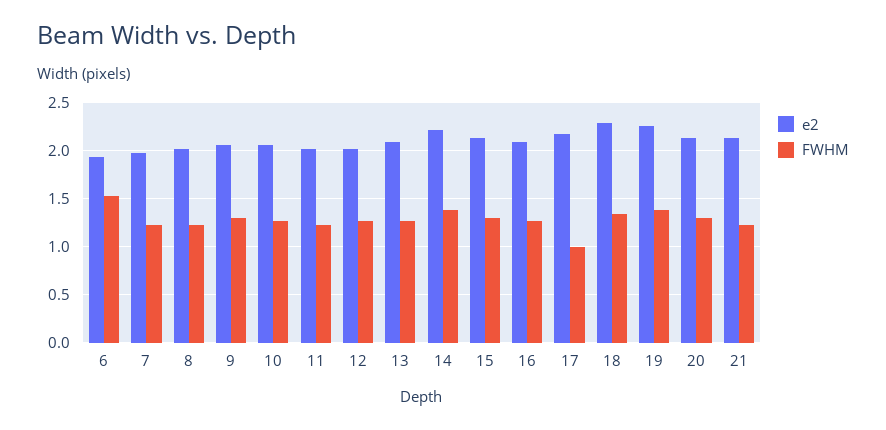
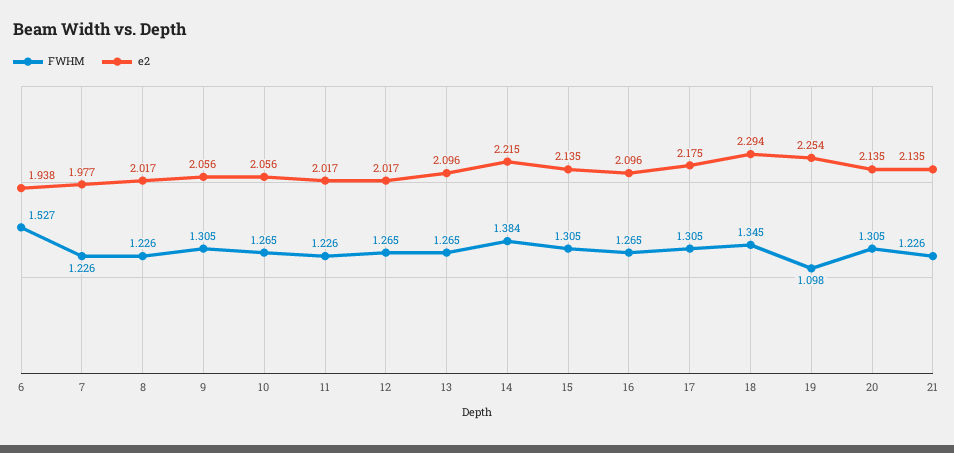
FWHM, 17: 1 -> 1.305
FWHM, 19: 1.4 -> 1.098

